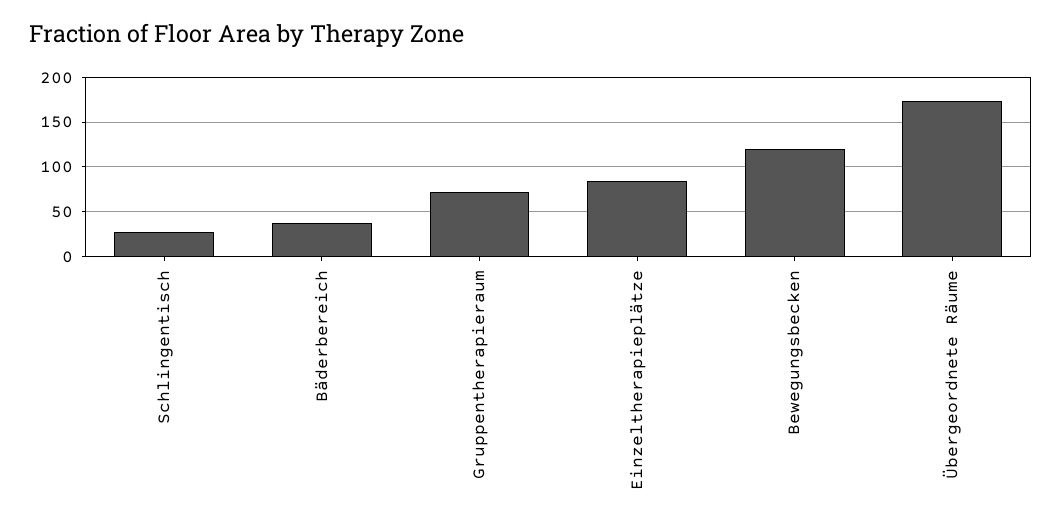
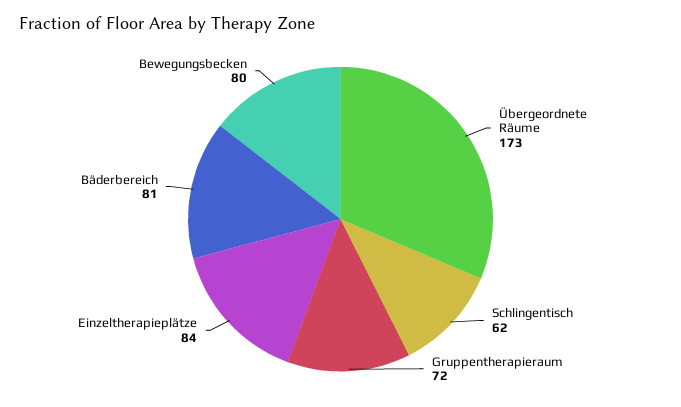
Schlingentisch: 30 -> 62
Bäderbereich: 40 -> 81
Bewegungsbecken: 120 -> 80

